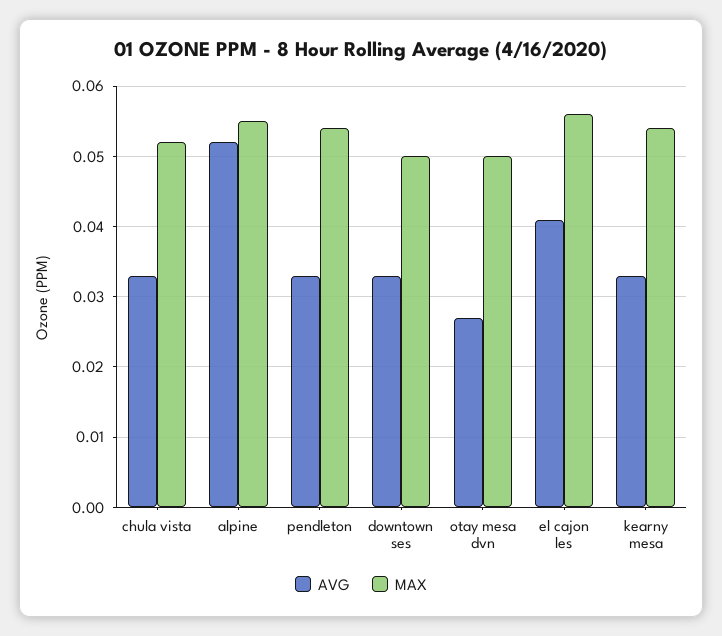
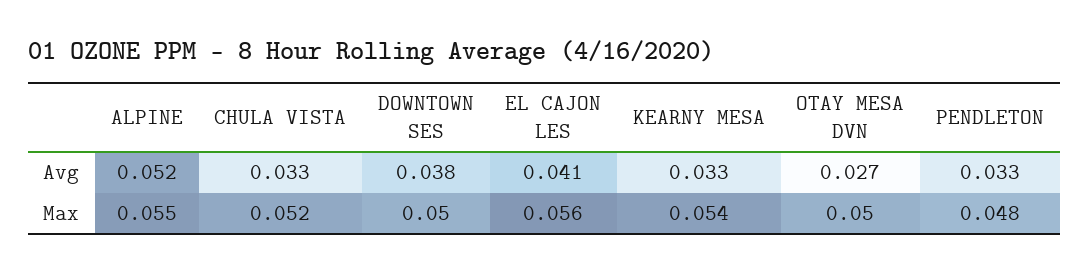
MAX, pendleton: 0.054 -> 0.048
AVG, downtown ses: 0.033 -> 0.038

